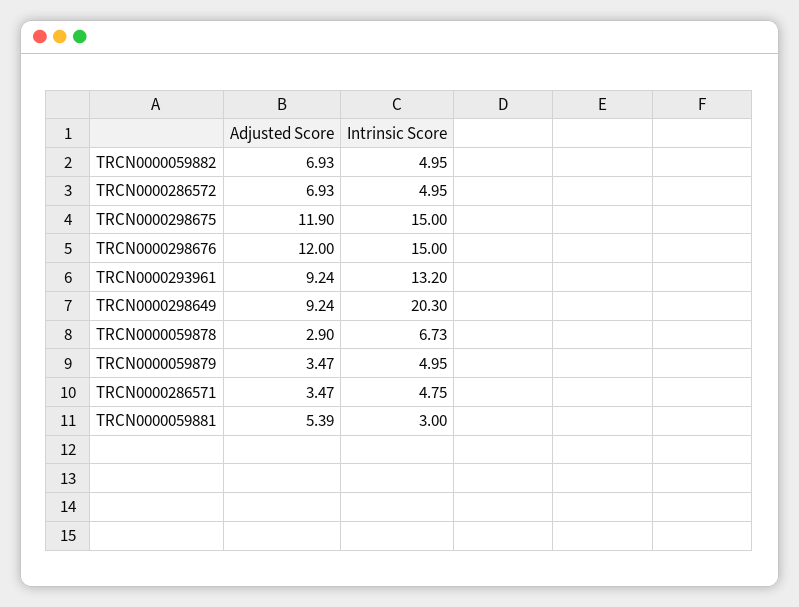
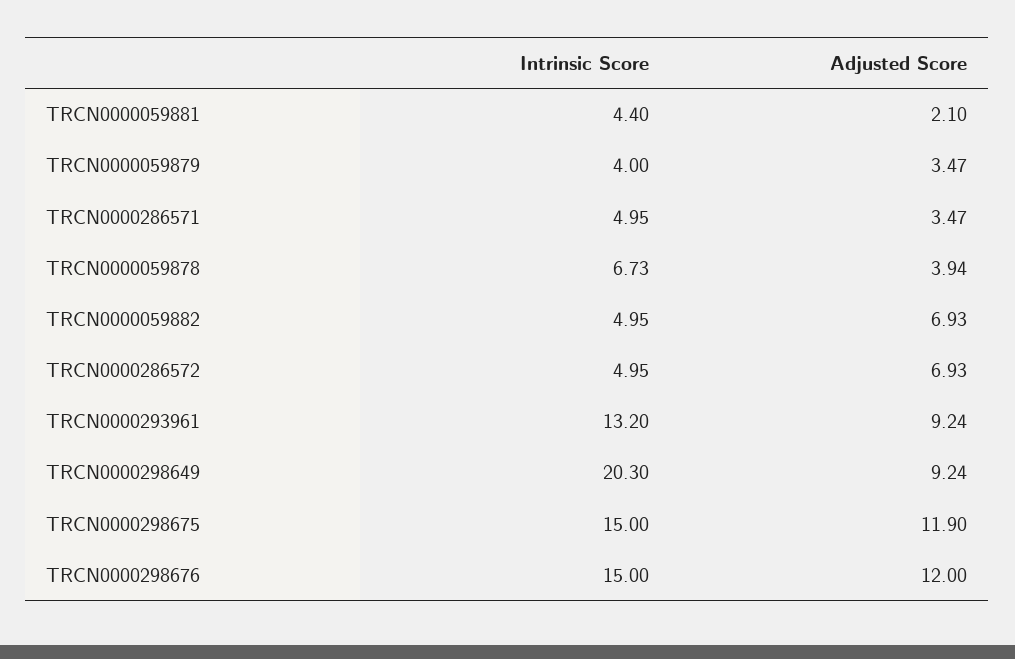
Adjusted Score, TRCN0000059878: 2.9 -> 3.94
Intrinsic Score, TRCN0000059879: 4.95 -> 4
Intrinsic Score, TRCN0000286571: 4.75 -> 4.95
Adjusted Score, TRCN0000059881: 5.39 -> 2.1
Intrinsic Score, TRCN0000059881: 3 -> 4.4

